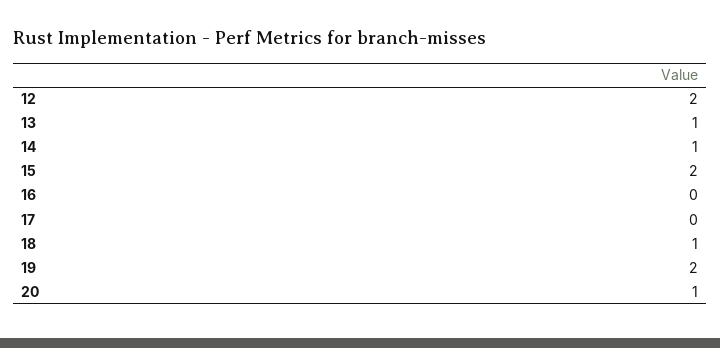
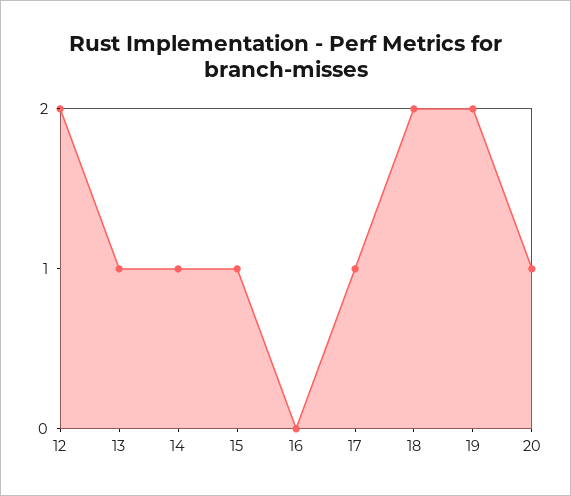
15: 2 -> 1
17: 0 -> 1
18: 1 -> 2

